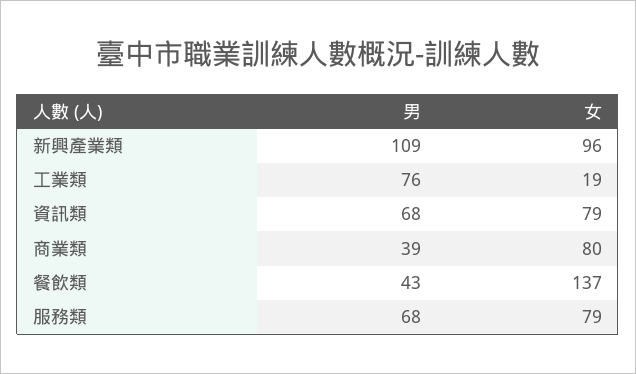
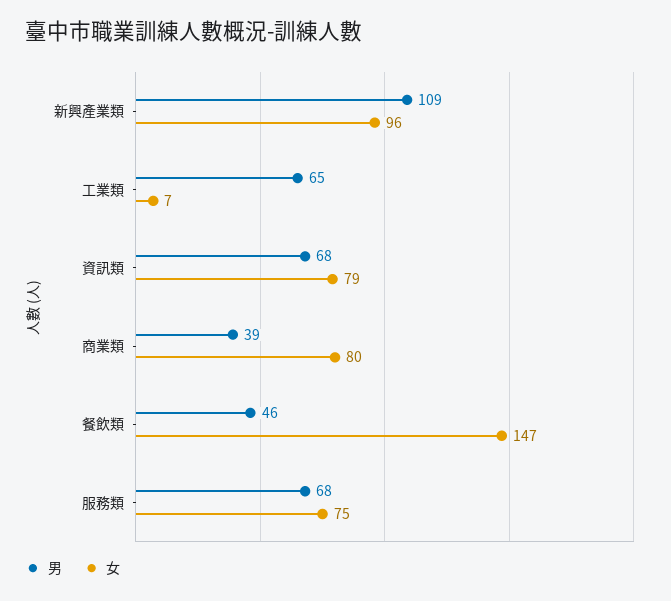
男, 工業類: 76 -> 65
女, 工業類: 19 -> 7
男, 餐飲類: 43 -> 46
女, 餐飲類: 137 -> 147
女, 服務類: 79 -> 75

